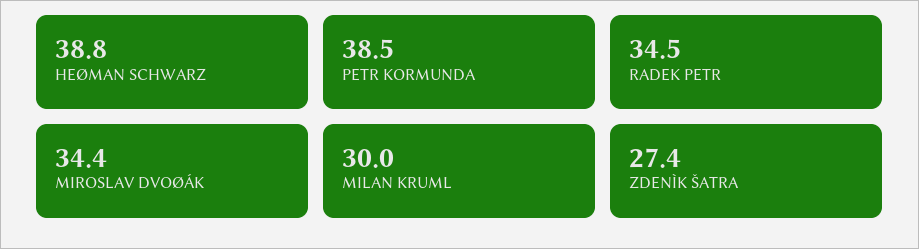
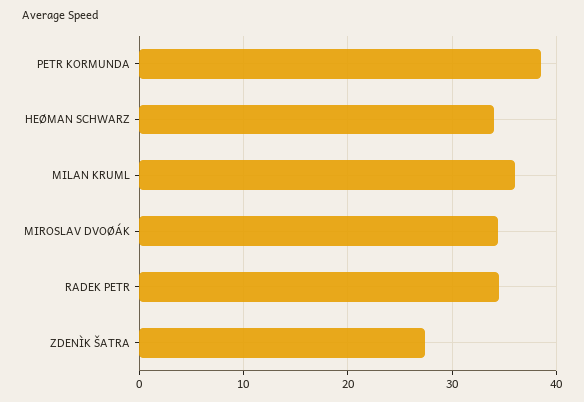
HEØMAN SCHWARZ: 38.8 -> 34
MILAN KRUML: 30 -> 36

